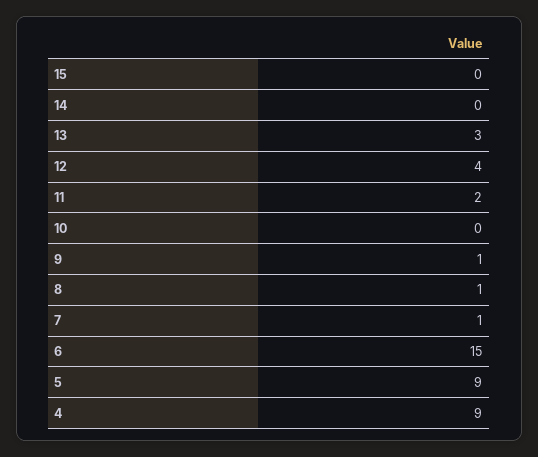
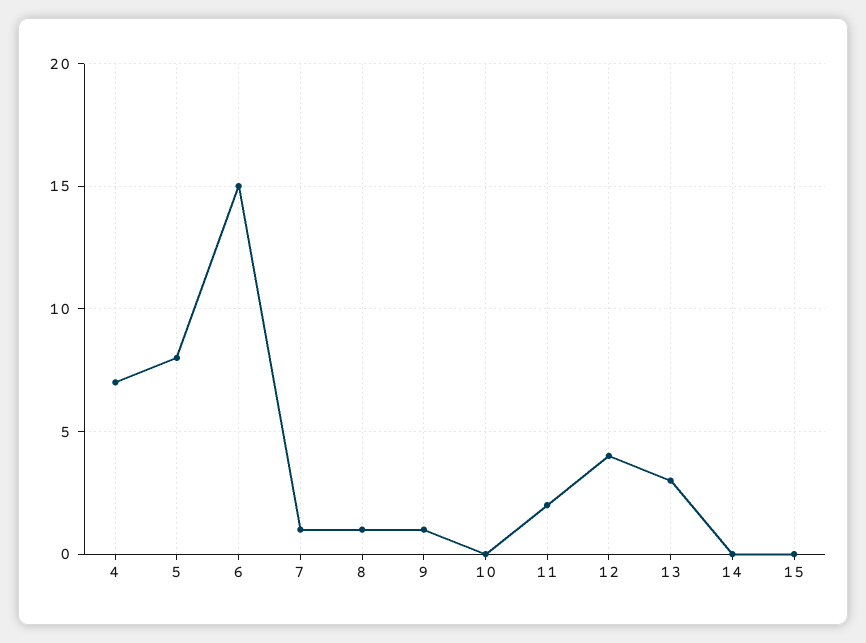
5: 9 -> 8
4: 9 -> 7

